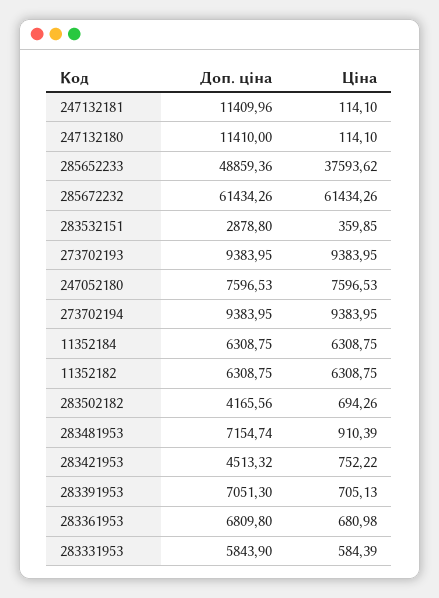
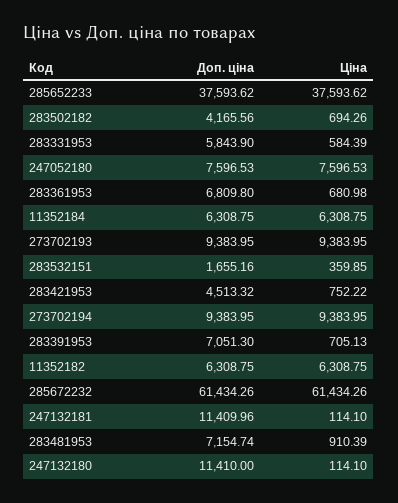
Доп. ціна, 285652233: 48859.36 -> 37593.62
Доп. ціна, 283532151: 2878.8 -> 1655.16

